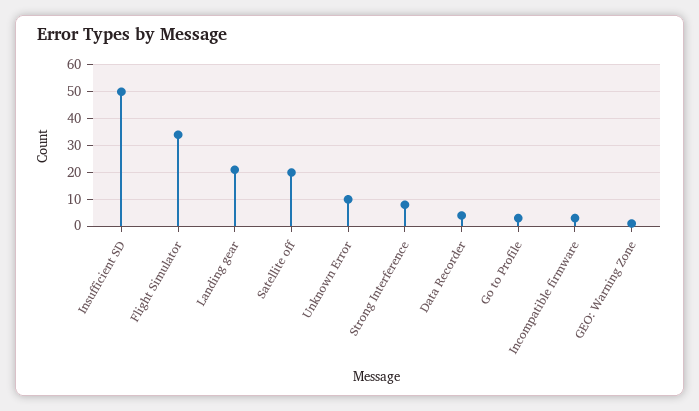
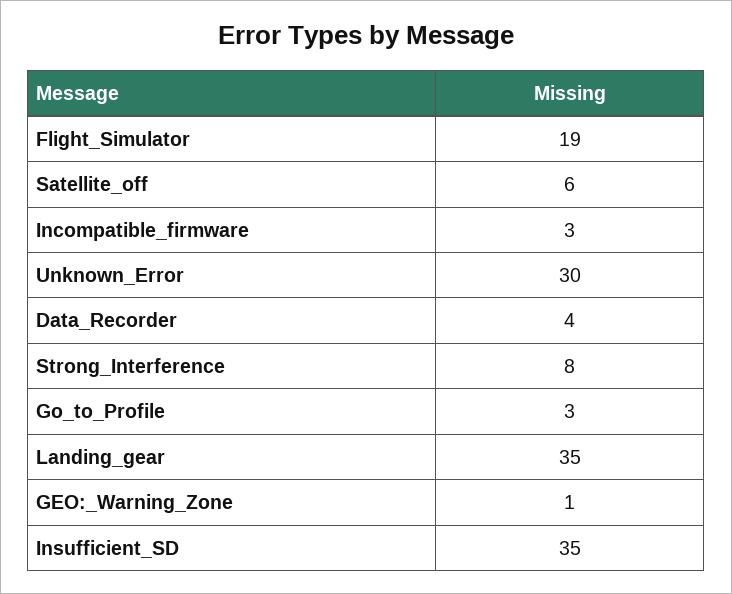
Insufficient SD: 50 -> 35
Flight Simulator: 35 -> 19
Landing gear: 20 -> 35
Satellite off: 20 -> 6
Unknown Error: 10 -> 30

